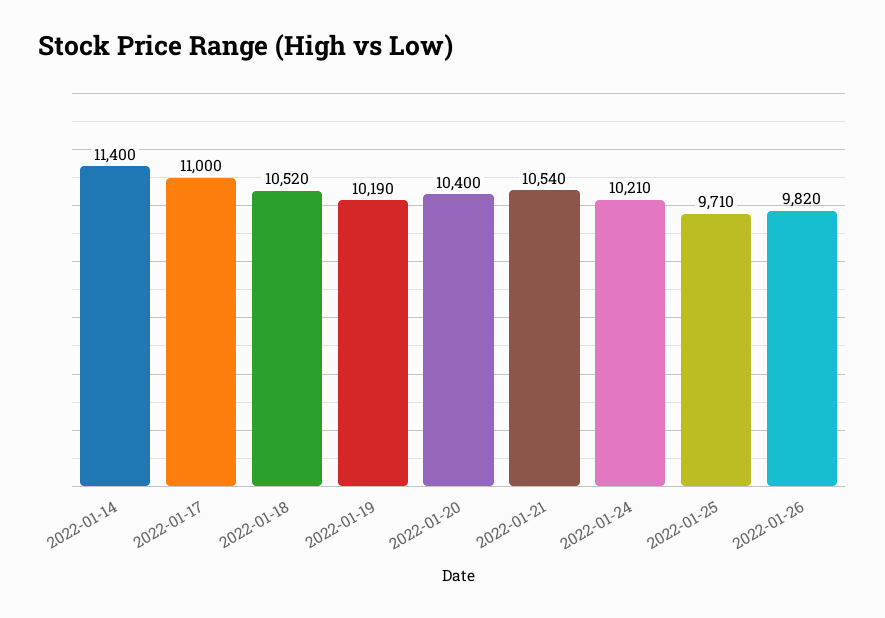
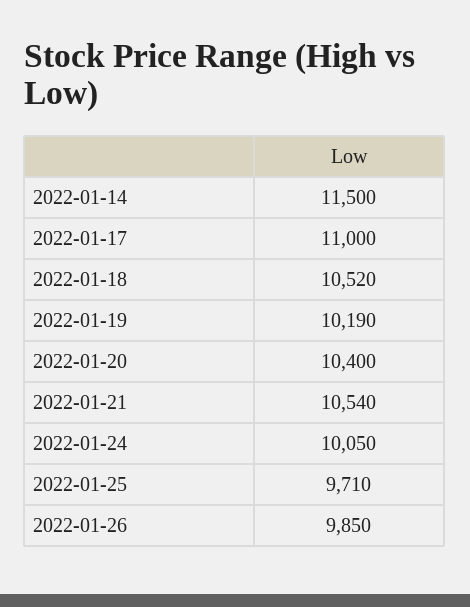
2022-01-14: 11400 -> 11500
2022-01-24: 10210 -> 10050
2022-01-26: 9820 -> 9850

